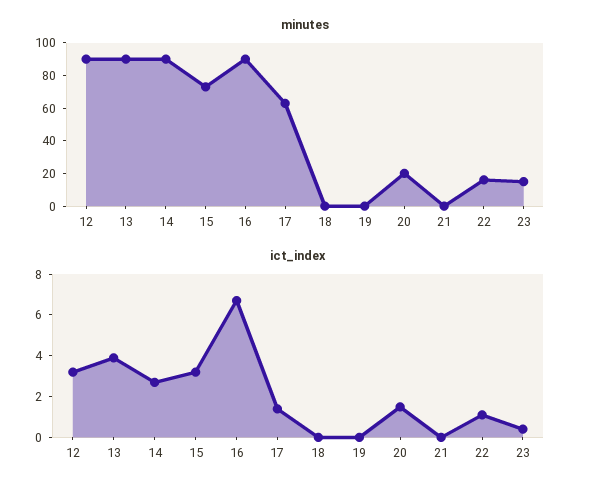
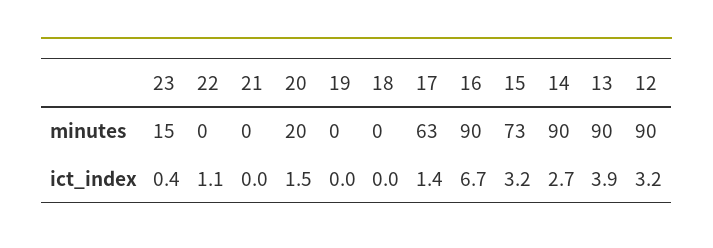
minutes, 22: 15 -> 0

